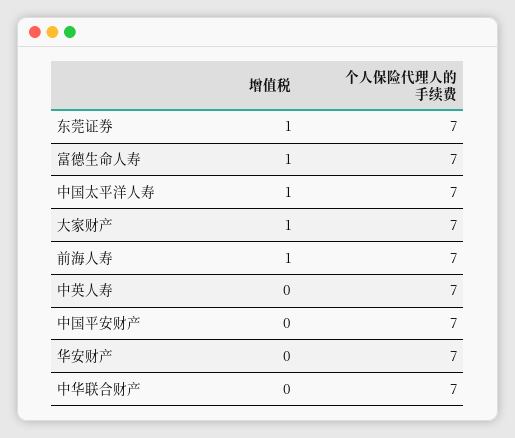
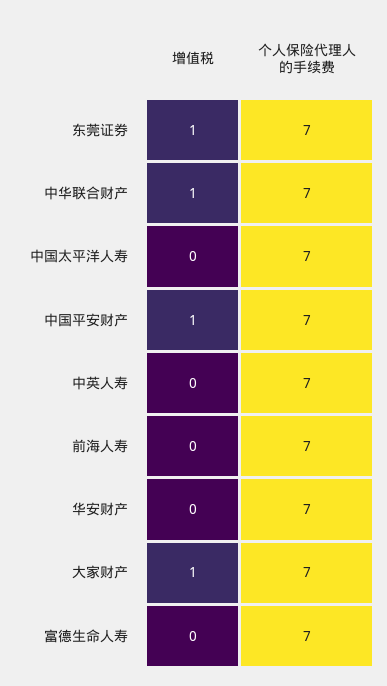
增值税, 富德生命人寿: 1 -> 0
增值税, 中国太平洋人寿: 1 -> 0
增值税, 前海人寿: 1 -> 0
增值税, 中国平安财产: 0 -> 1
增值税, 中华联合财产: 0 -> 1

